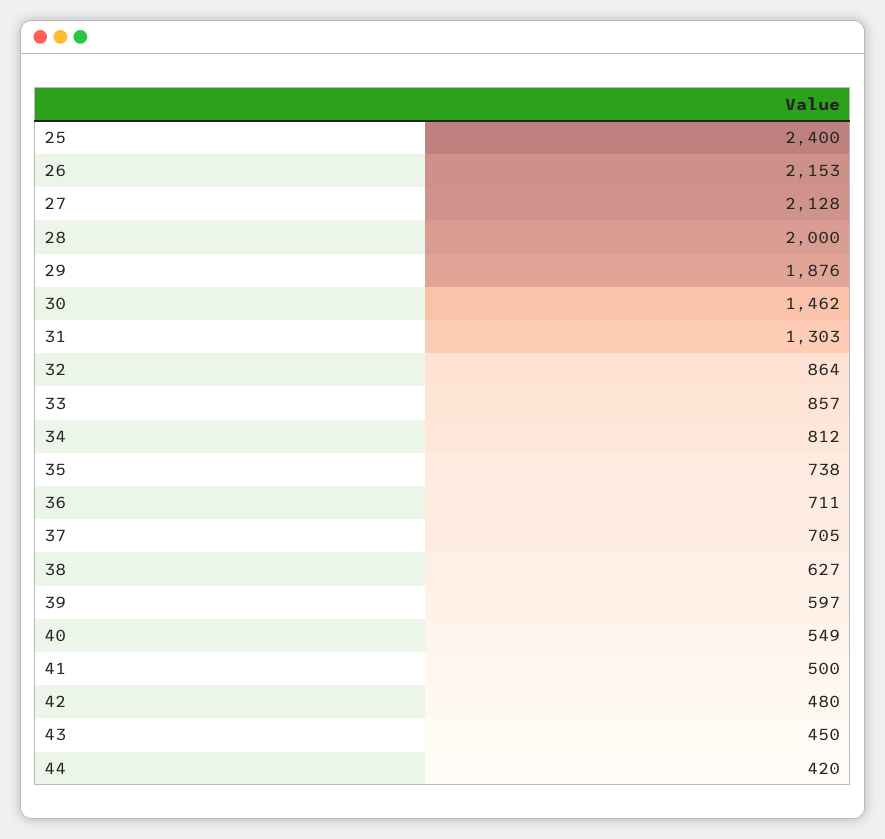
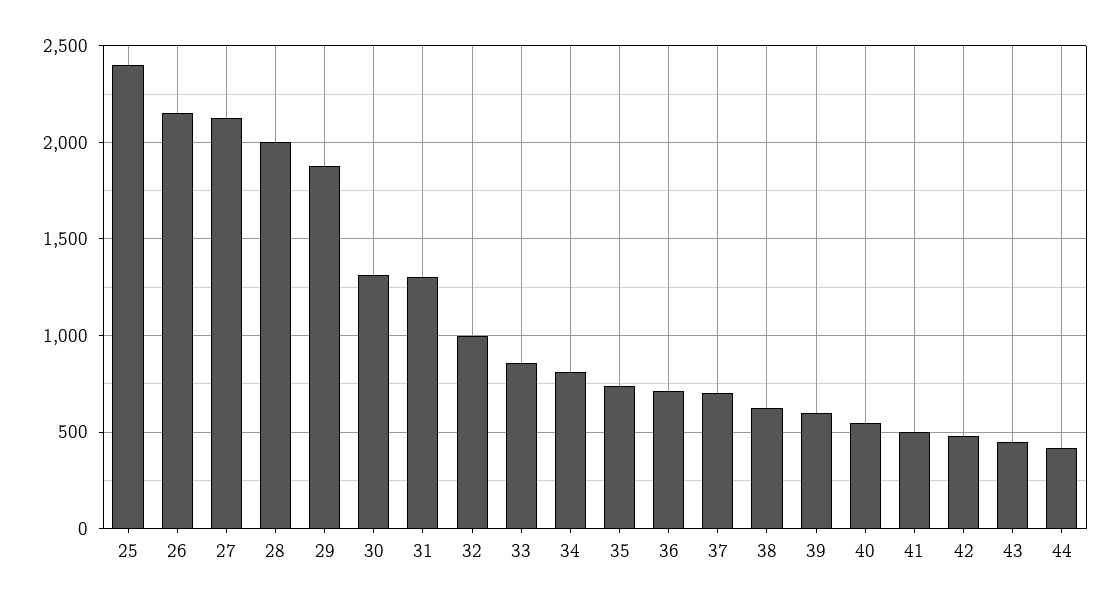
30: 1462 -> 1300
32: 864 -> 1000

